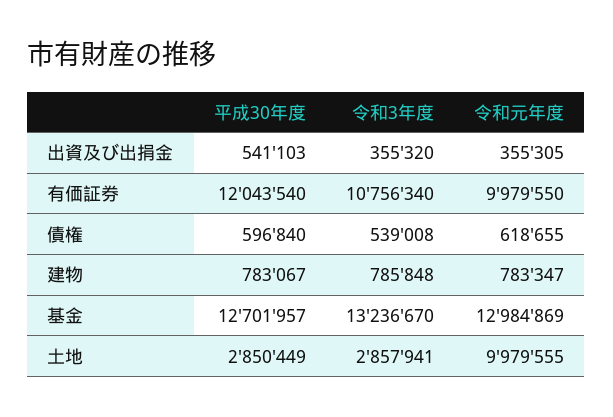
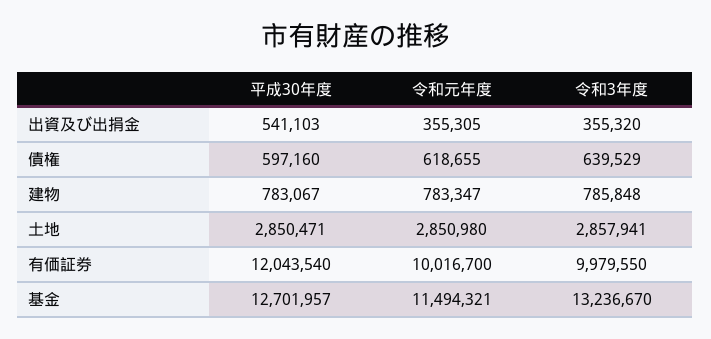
令和3年度, 有価証券: 10756340 -> 9979550
令和元年度, 有価証券: 9979550 -> 10016700
平成30年度, 債権: 596840 -> 597160
令和3年度, 債権: 539008 -> 639529
令和元年度, 基金: 12984869 -> 11494321
平成30年度, 土地: 2850449 -> 2850471
令和元年度, 土地: 9979555 -> 2850980

